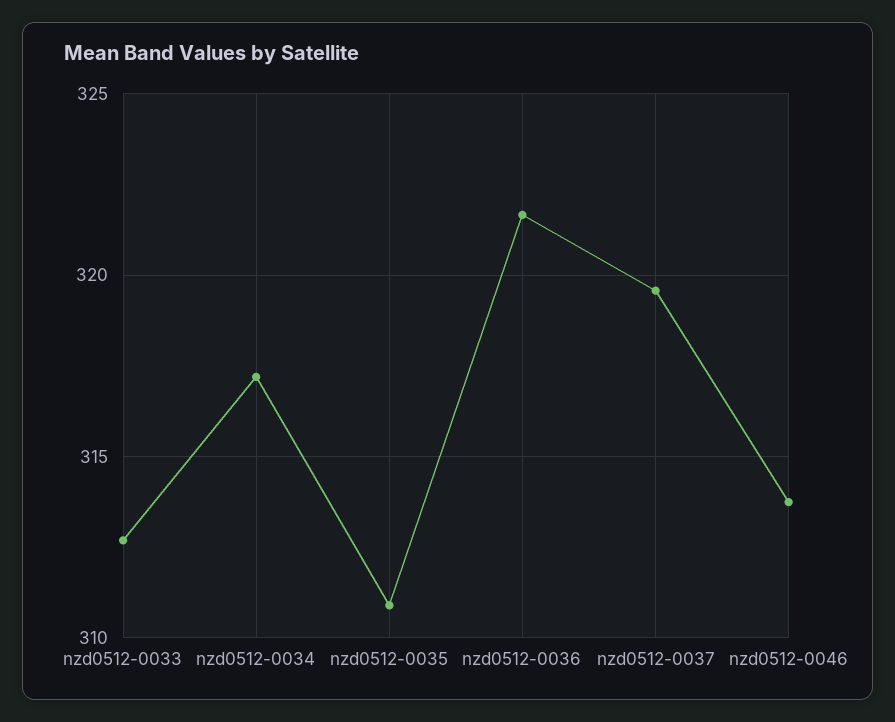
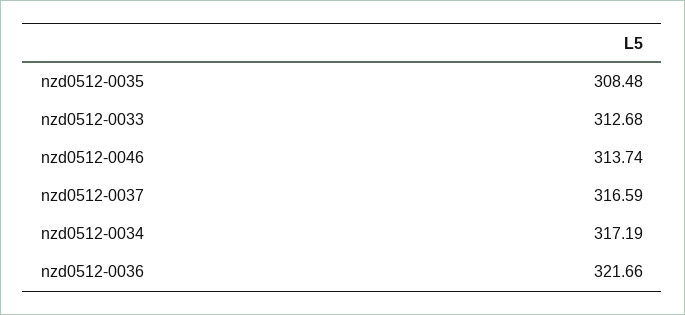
nzd0512-0035: 311 -> 308.48
nzd0512-0037: 319.5 -> 316.59

